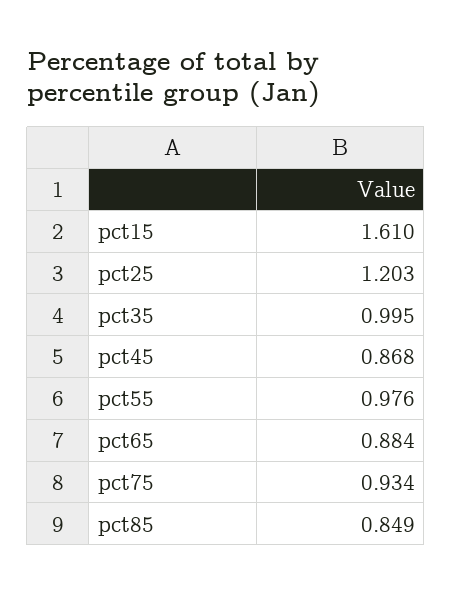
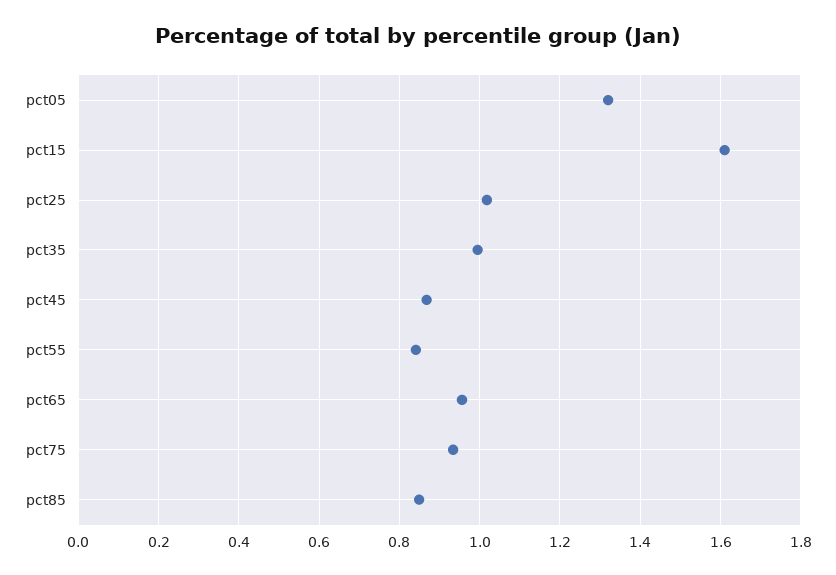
pct25: 1.203 -> 1.02
pct55: 0.976 -> 0.84
pct65: 0.884 -> 0.96
pct05: none -> 1.32

